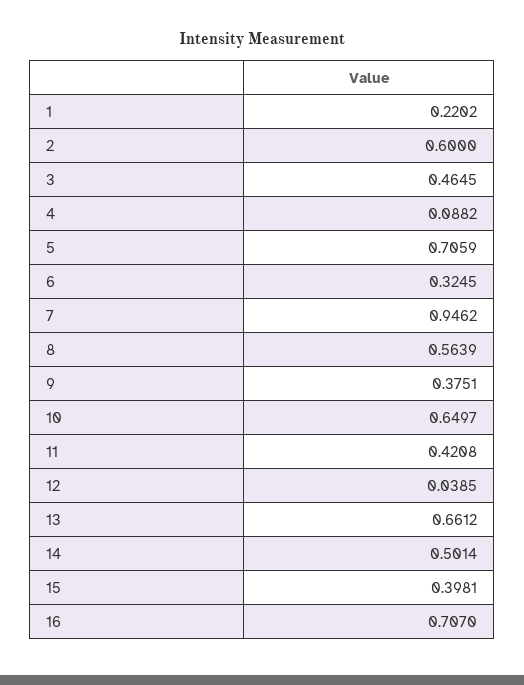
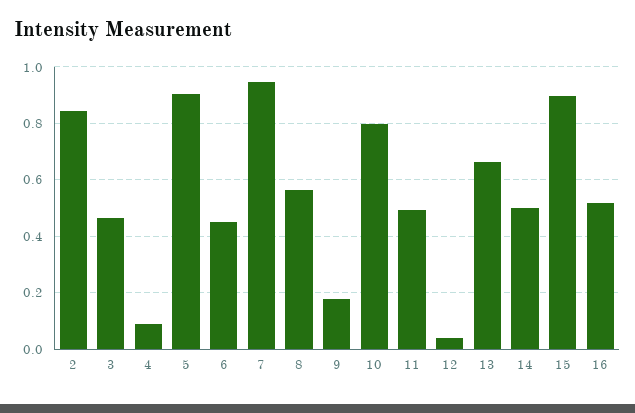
1: 0.2202 -> none
2: 0.6 -> 0.85
5: 0.7059 -> 0.9
6: 0.3245 -> 0.45
9: 0.3751 -> 0.175
10: 0.6497 -> 0.8
11: 0.4208 -> 0.5
15: 0.3981 -> 0.9
16: 0.707 -> 0.525

